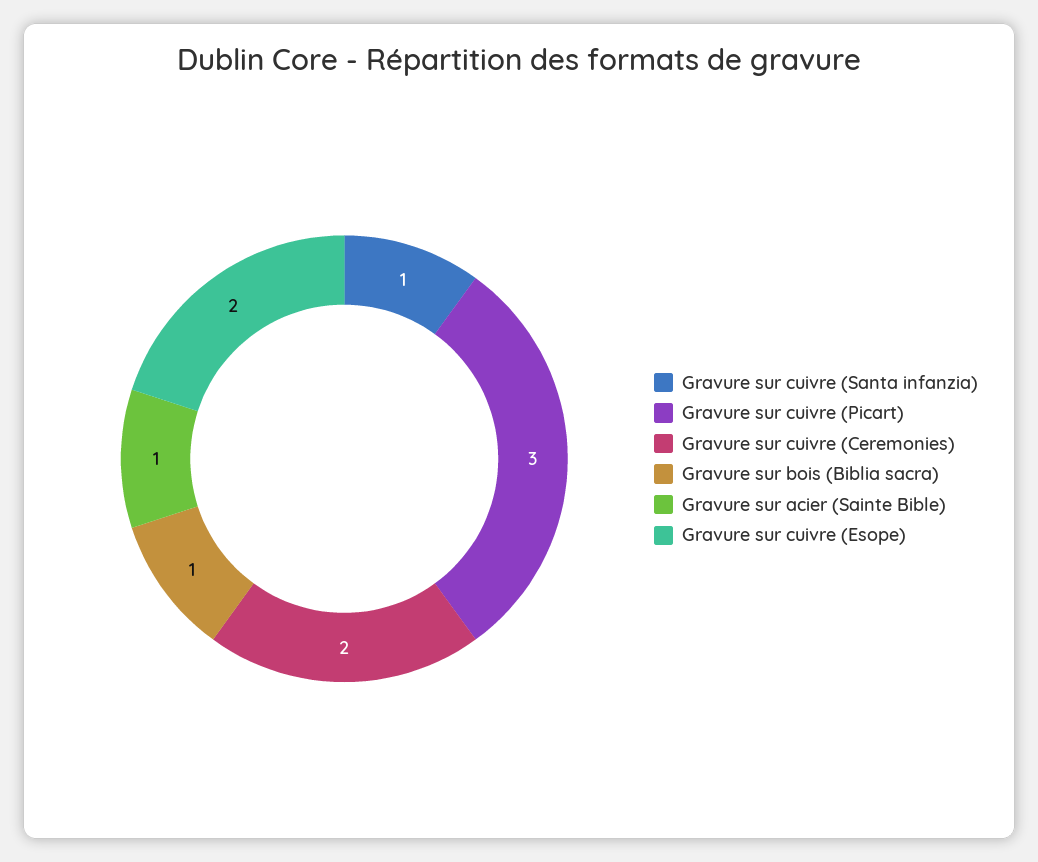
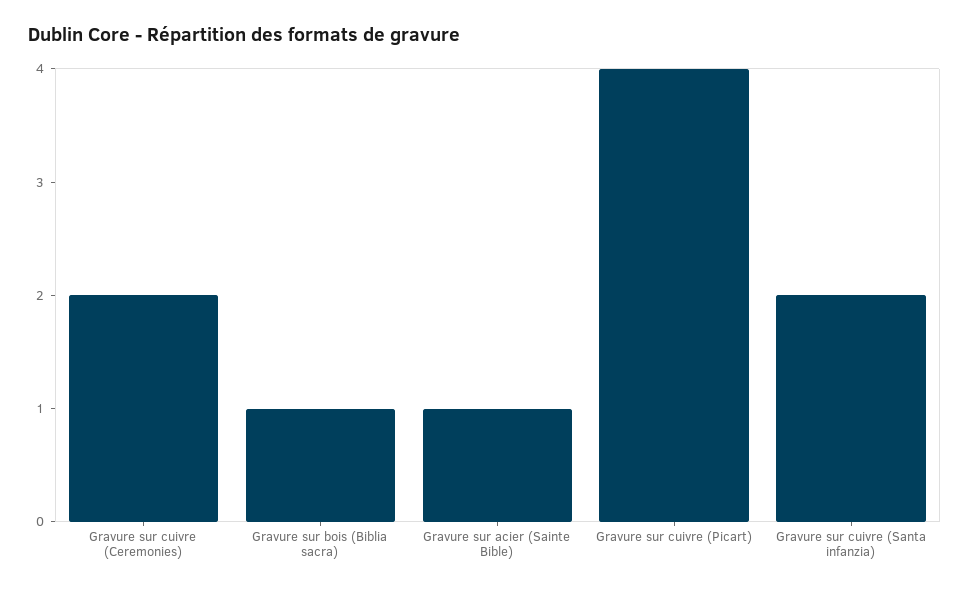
Gravure sur cuivre (Santa infanzia): 1 -> 2
Gravure sur cuivre (Picart): 3 -> 4
Gravure sur cuivre (Esope): 2 -> none

